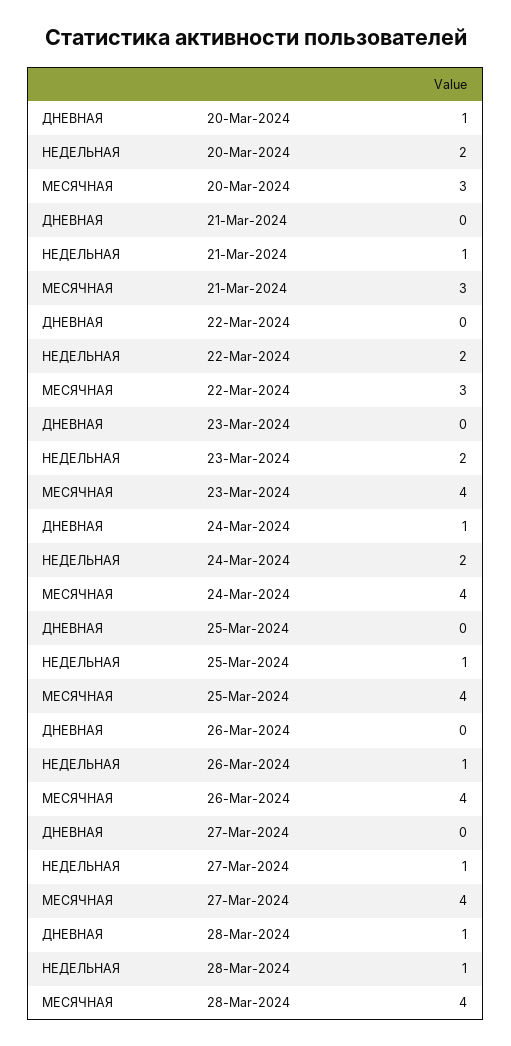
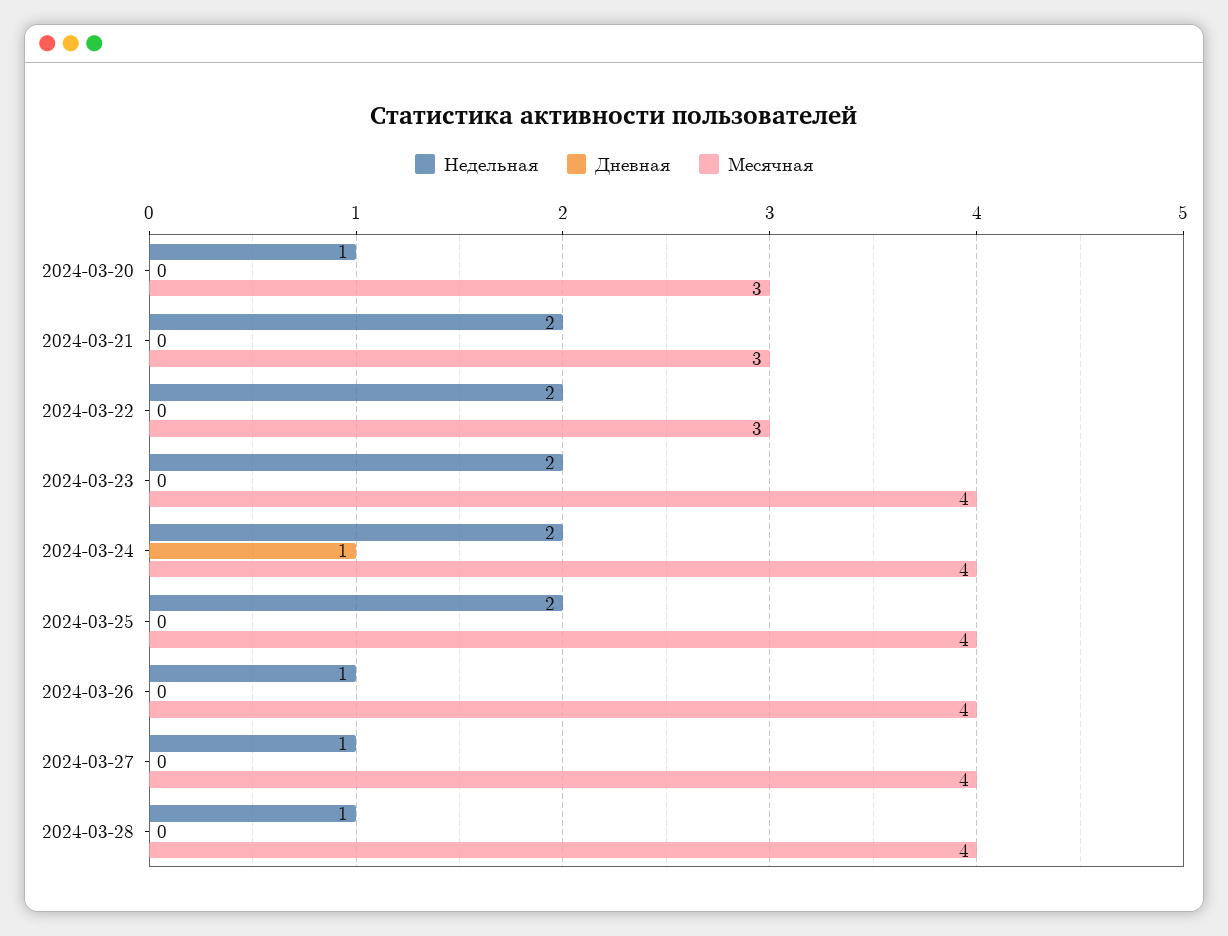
ДНЕВНАЯ, 20-Mar-2024: 1 -> 0
НЕДЕЛЬНАЯ, 20-Mar-2024: 2 -> 1
НЕДЕЛЬНАЯ, 21-Mar-2024: 1 -> 2
НЕДЕЛЬНАЯ, 25-Mar-2024: 1 -> 2
ДНЕВНАЯ, 28-Mar-2024: 1 -> 0

